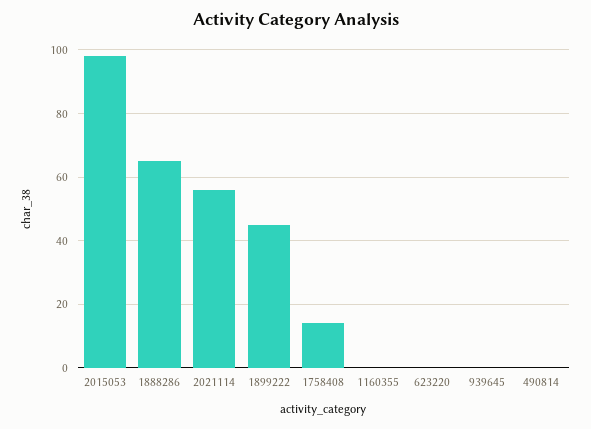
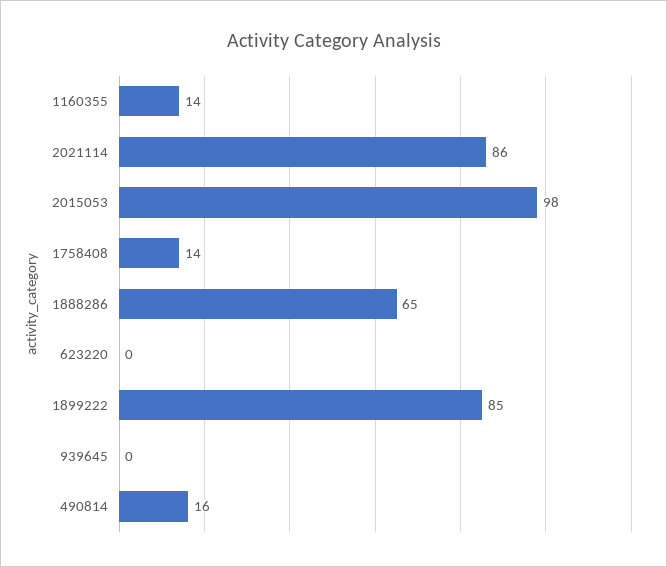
2021114: 55 -> 86
1899222: 45 -> 85
1160355: 0 -> 14
490814: 0 -> 16

